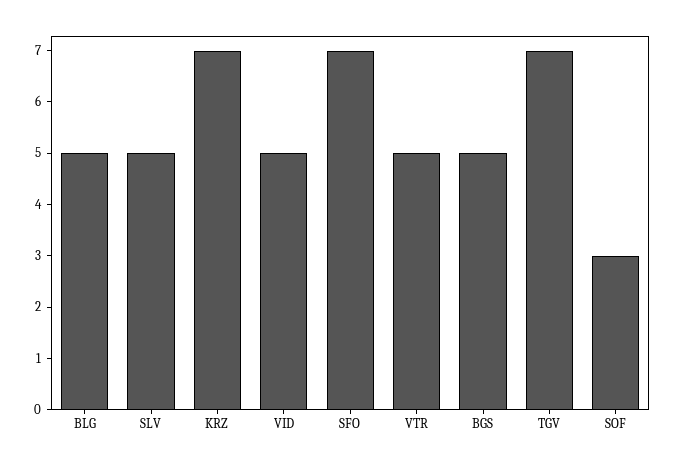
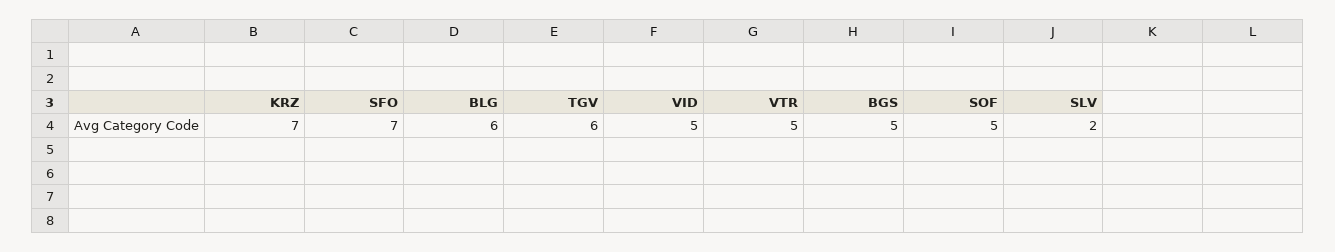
BLG: 5 -> 6
SLV: 5 -> 2
TGV: 7 -> 6
SOF: 3 -> 5

